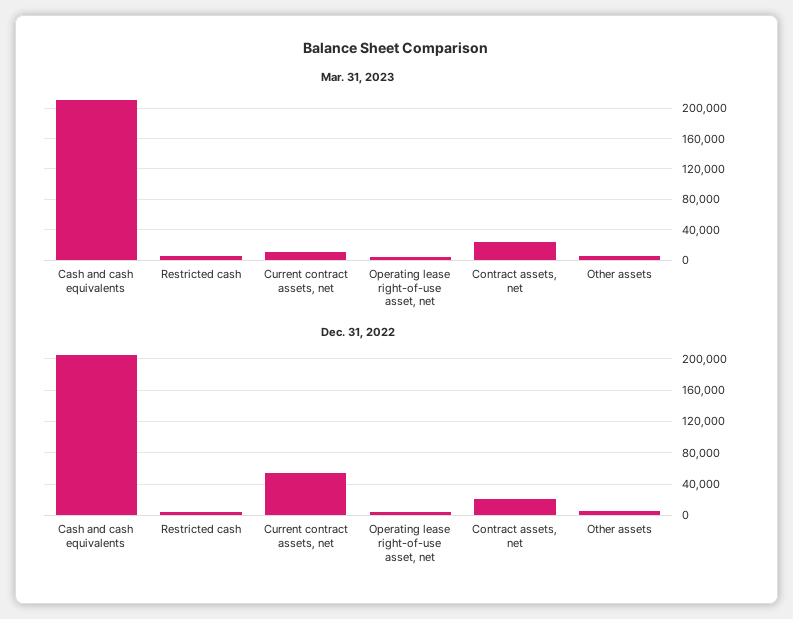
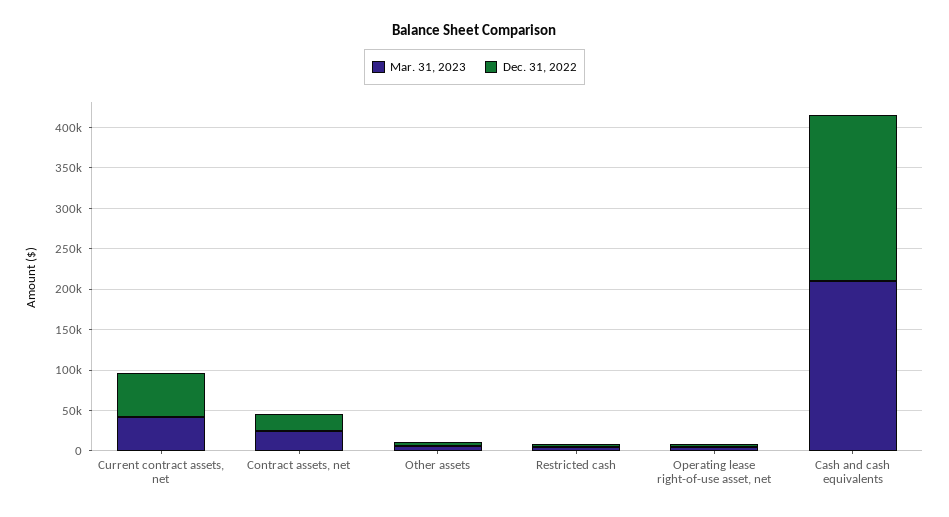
Mar. 31, 2023, Current contract assets, net: 10000 -> 40000

